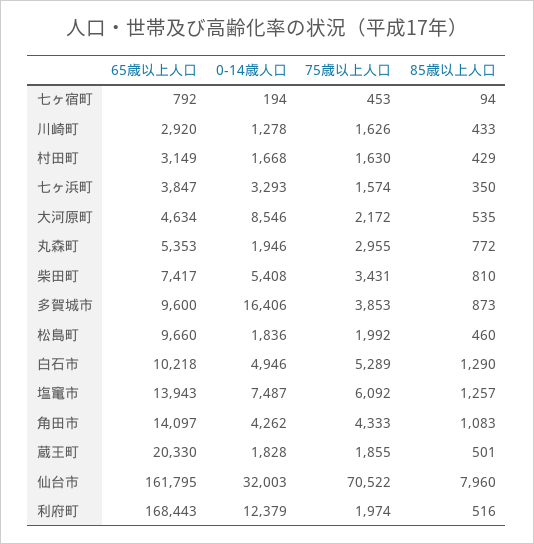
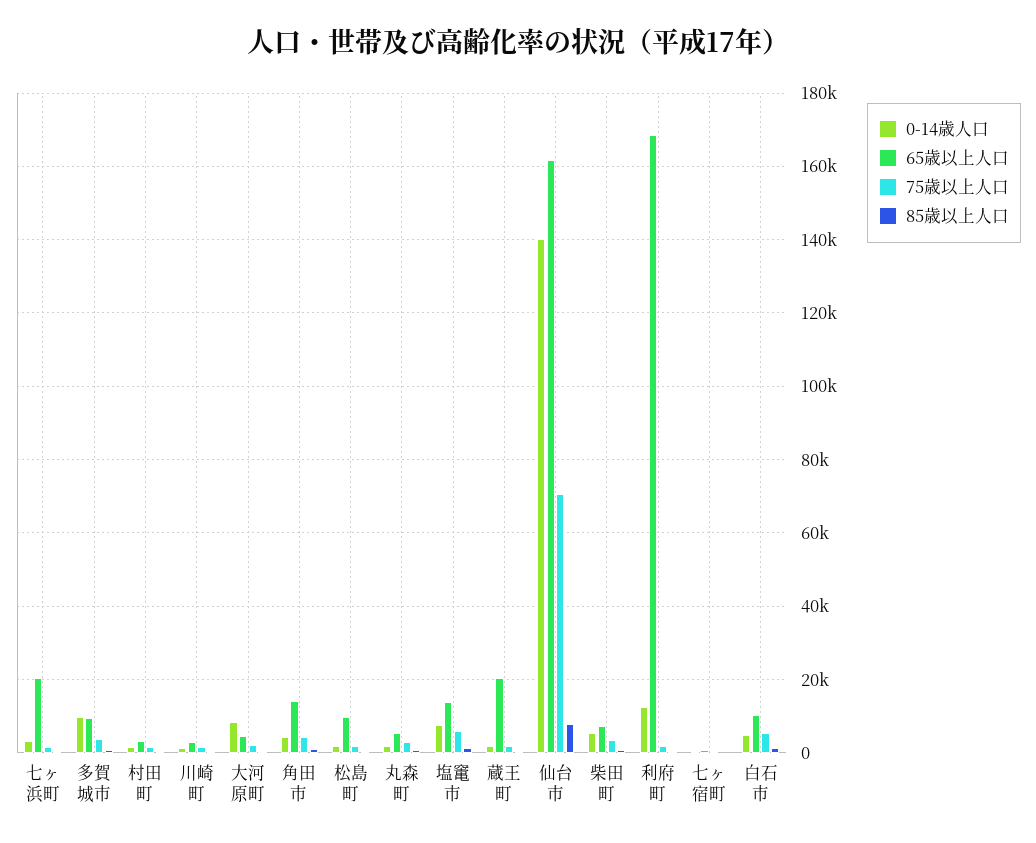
65歳以上人口, 七ヶ浜町: 3847 -> 20000
0-14歳人口, 多賀城市: 16406 -> 10000
0-14歳人口, 仙台市: 32003 -> 140000

